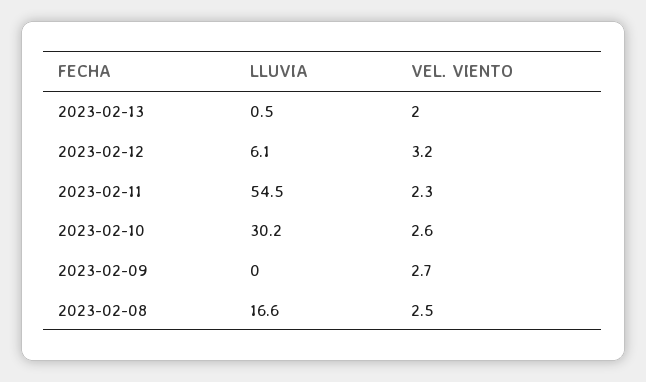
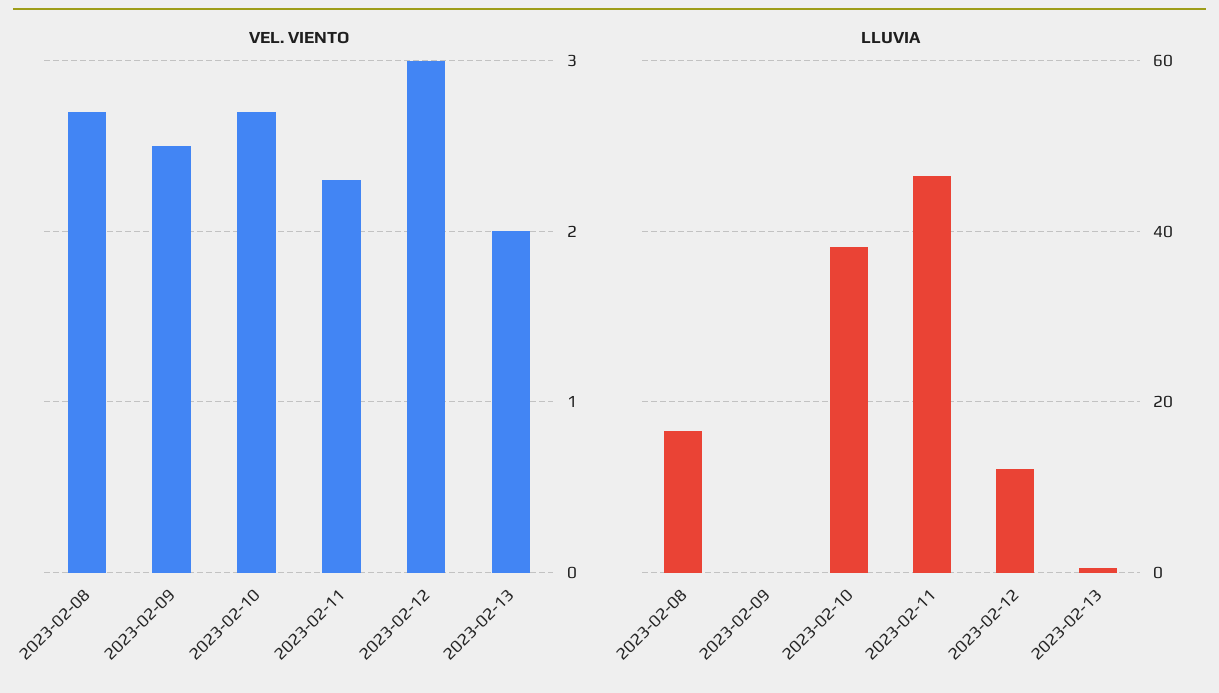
LLUVIA, 2023-02-12: 6.1 -> 12
VEL. VIENTO, 2023-02-12: 3.2 -> 3
LLUVIA, 2023-02-11: 54.5 -> 46
LLUVIA, 2023-02-10: 30.2 -> 38
VEL. VIENTO, 2023-02-10: 2.6 -> 2.7
VEL. VIENTO, 2023-02-09: 2.7 -> 2.5
VEL. VIENTO, 2023-02-08: 2.5 -> 2.7

